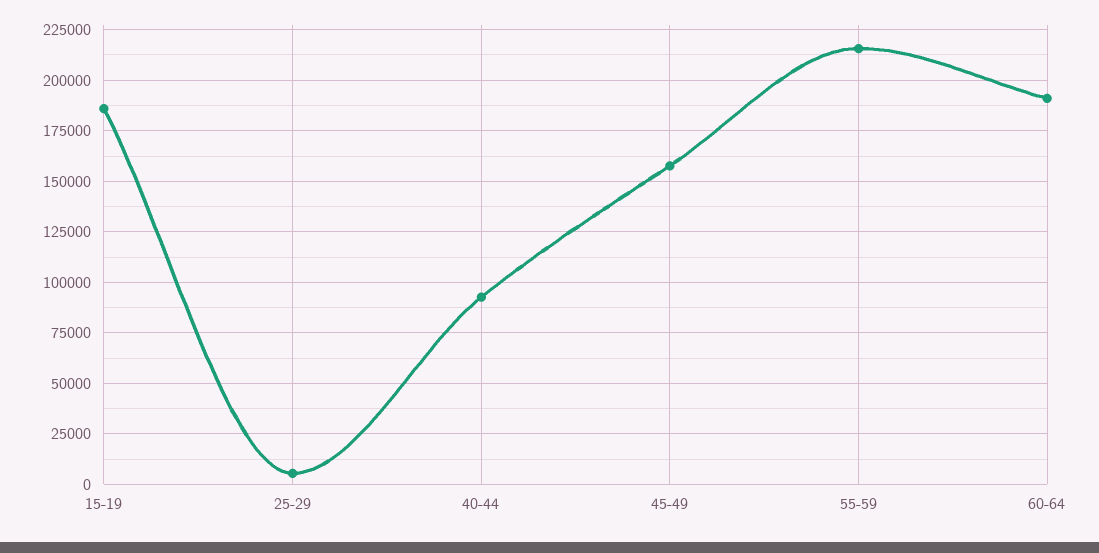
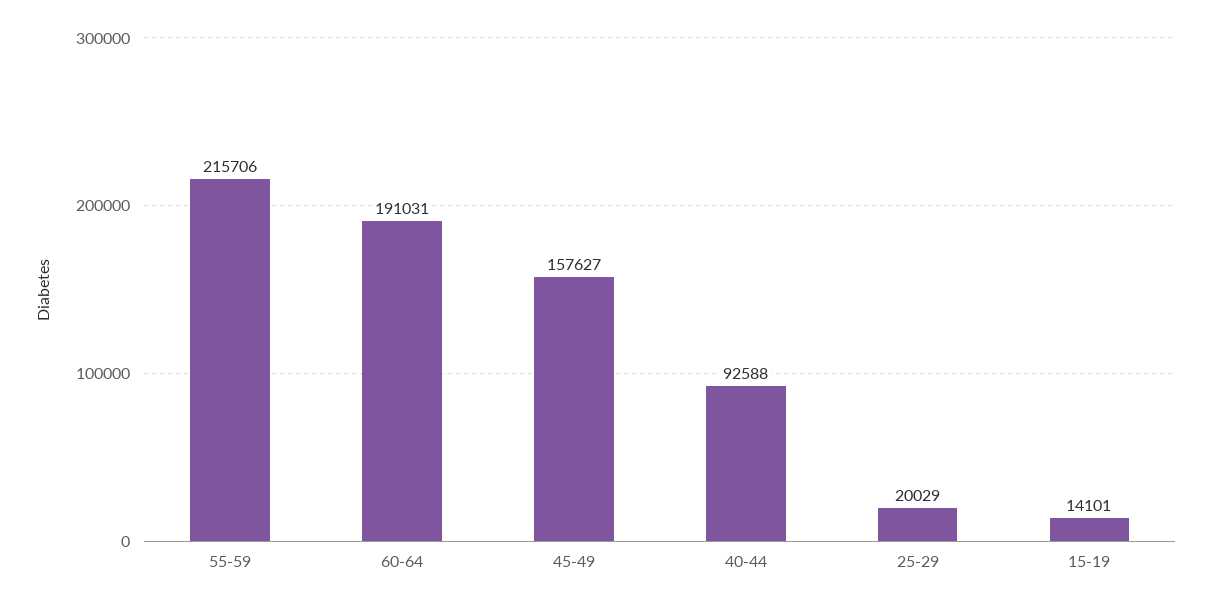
15-19: 185000 -> 14101
25-29: 5000 -> 20029

